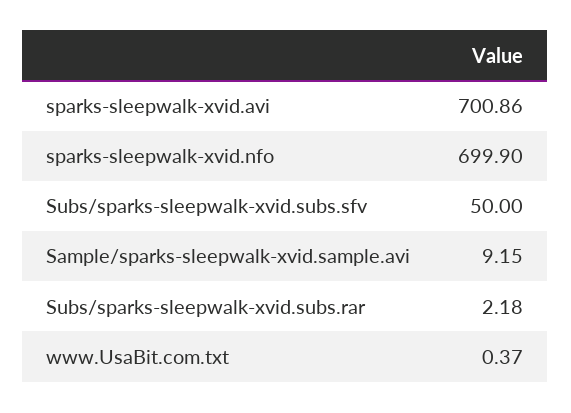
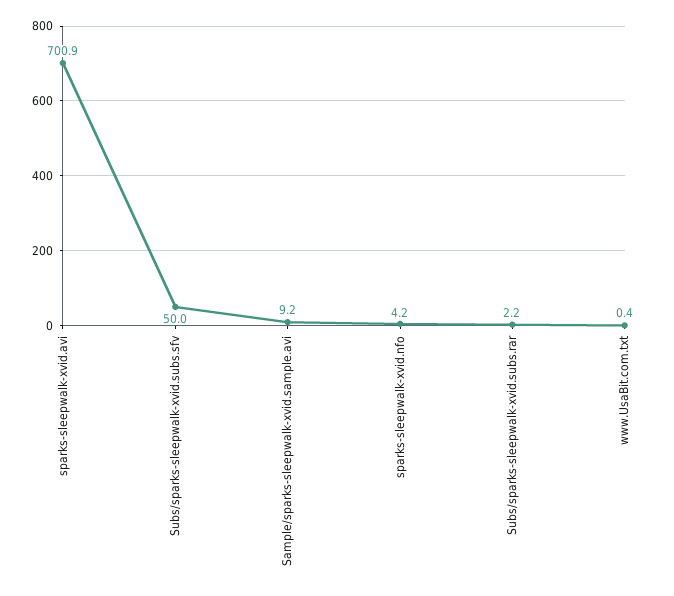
sparks-sleepwalk-xvid.nfo: 699.9 -> 4.2

